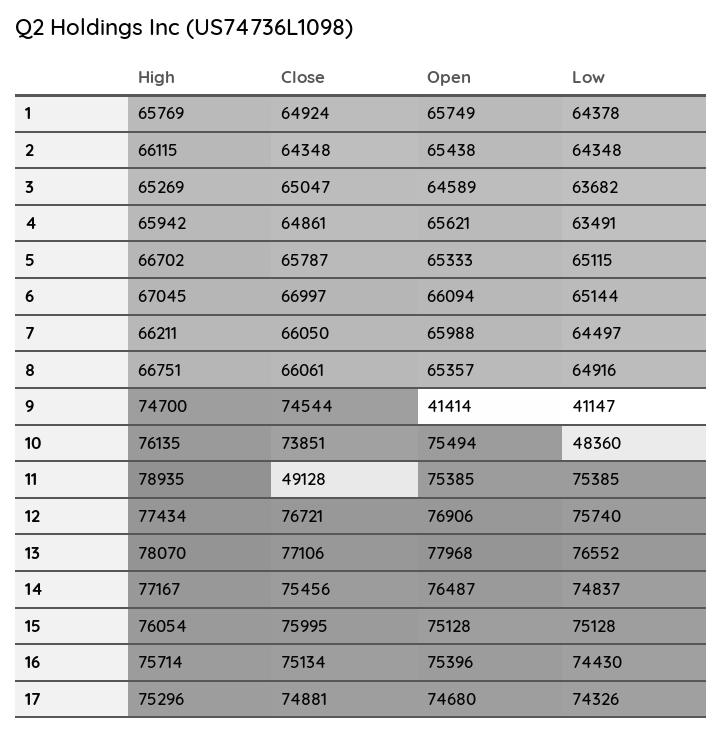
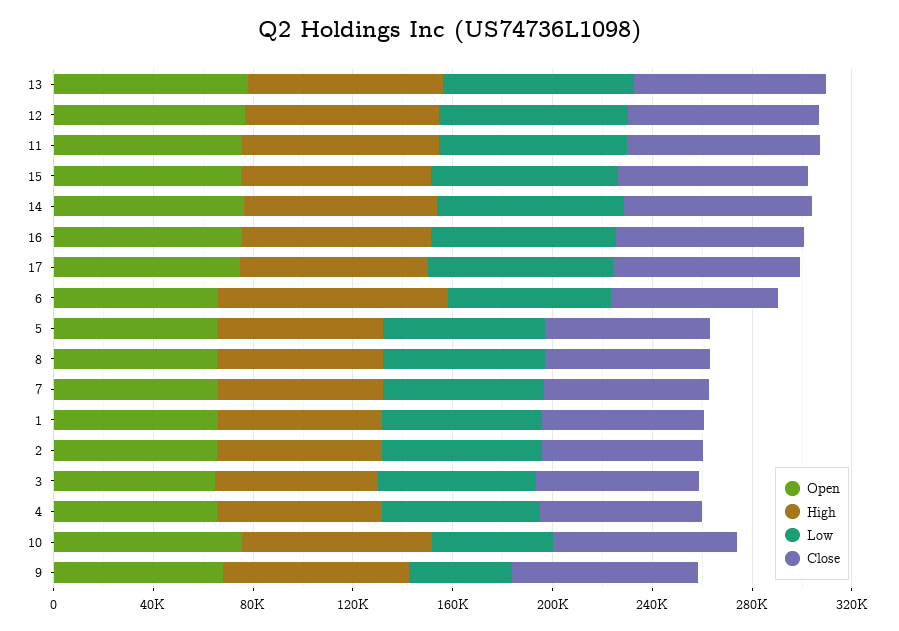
High, 6: 67045 -> 90000
Open, 9: 41414 -> 70000
Close, 11: 49128 -> 80000

